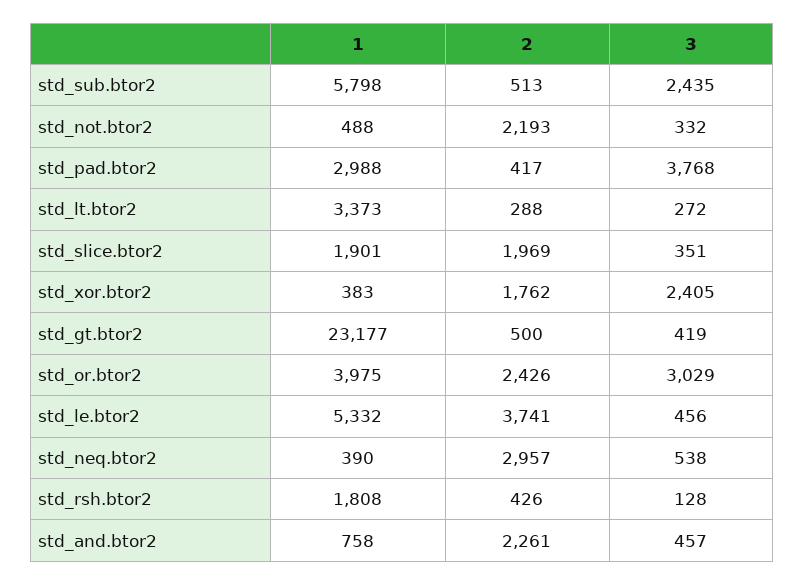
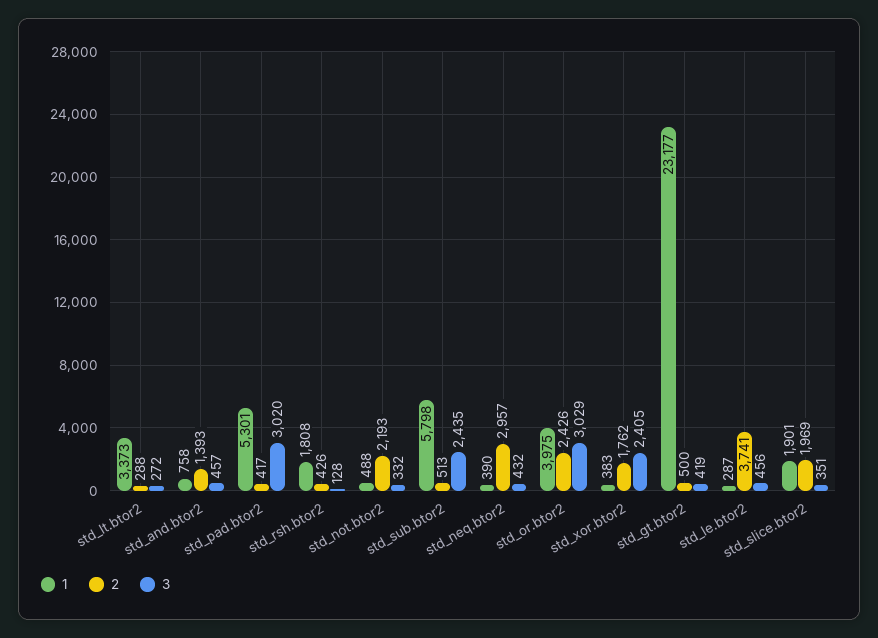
1, std_pad.btor2: 2988 -> 5301
3, std_pad.btor2: 3768 -> 3020
1, std_le.btor2: 5332 -> 287
3, std_neq.btor2: 538 -> 432
2, std_and.btor2: 2261 -> 1393

